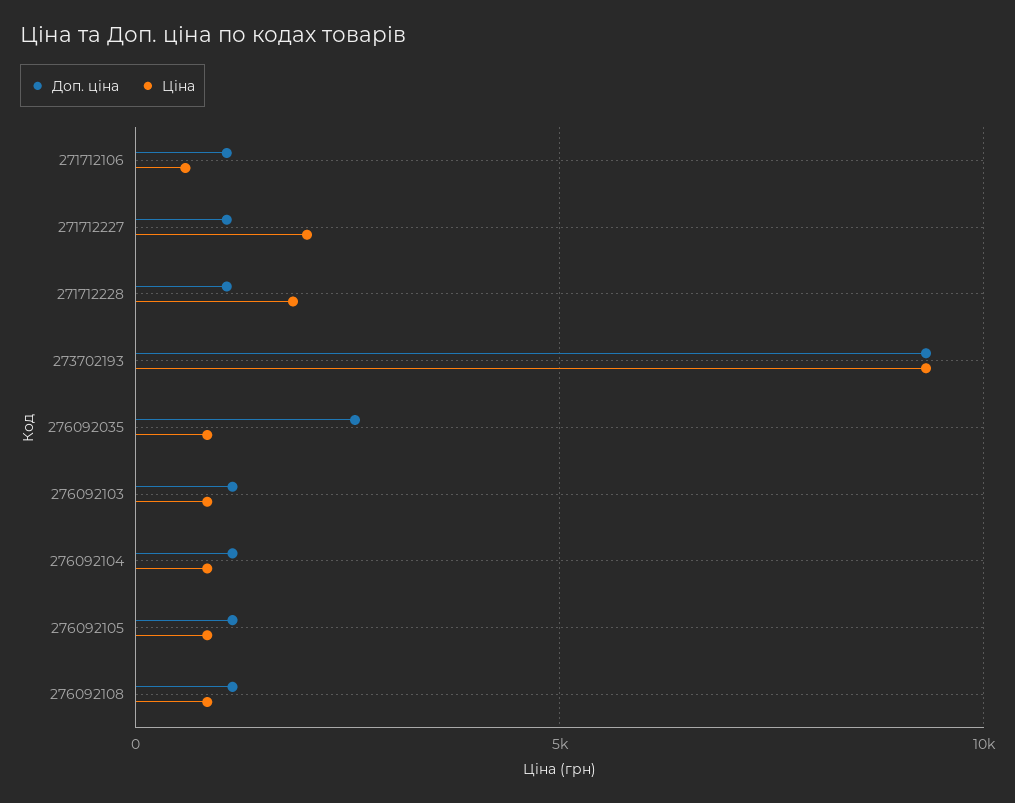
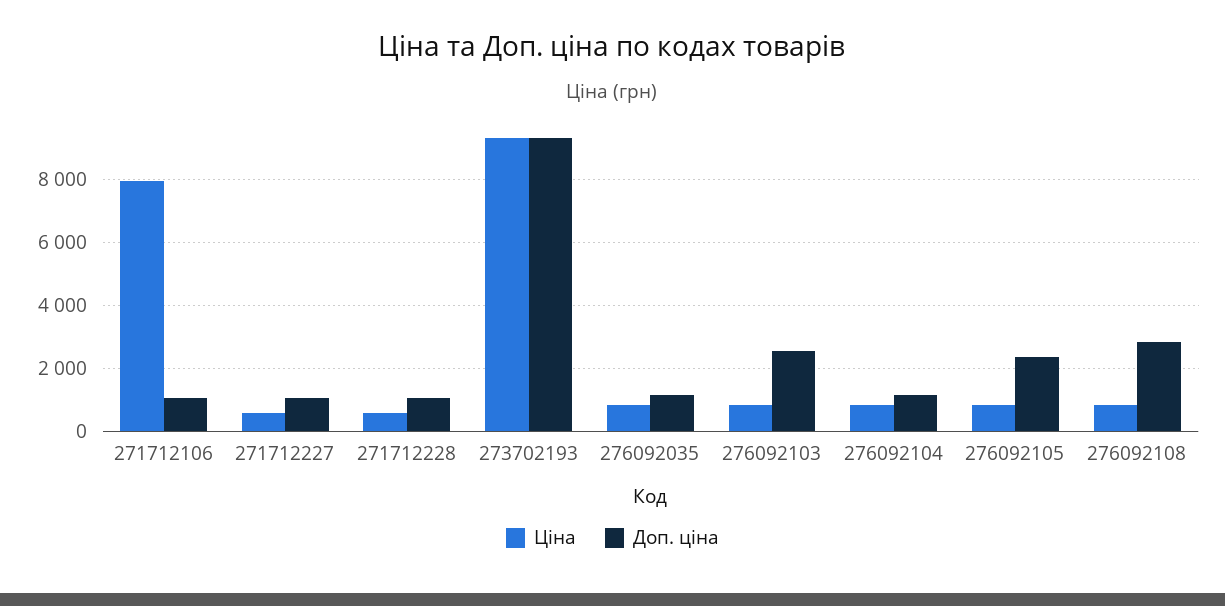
Ціна, 271712106: 500 -> 8000
Ціна, 271712227: 2000 -> 600
Ціна, 271712228: 2000 -> 600
Доп. ціна, 276092035: 2500 -> 1200
Доп. ціна, 276092103: 1000 -> 2600
Доп. ціна, 276092105: 1000 -> 2400
Доп. ціна, 276092108: 1000 -> 2800

